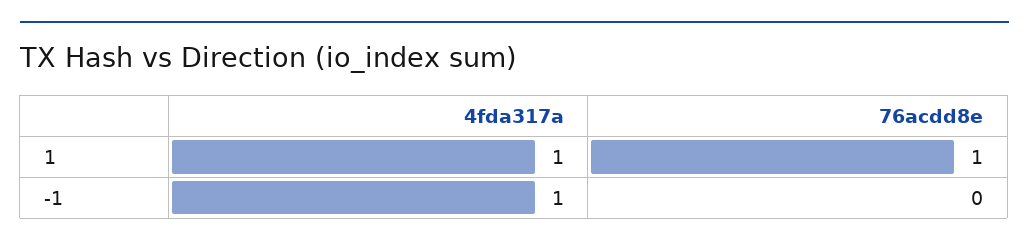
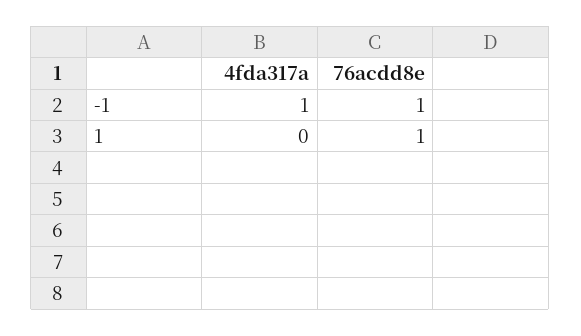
4fda317a, 1: 1 -> 0
76acdd8e, -1: 0 -> 1

